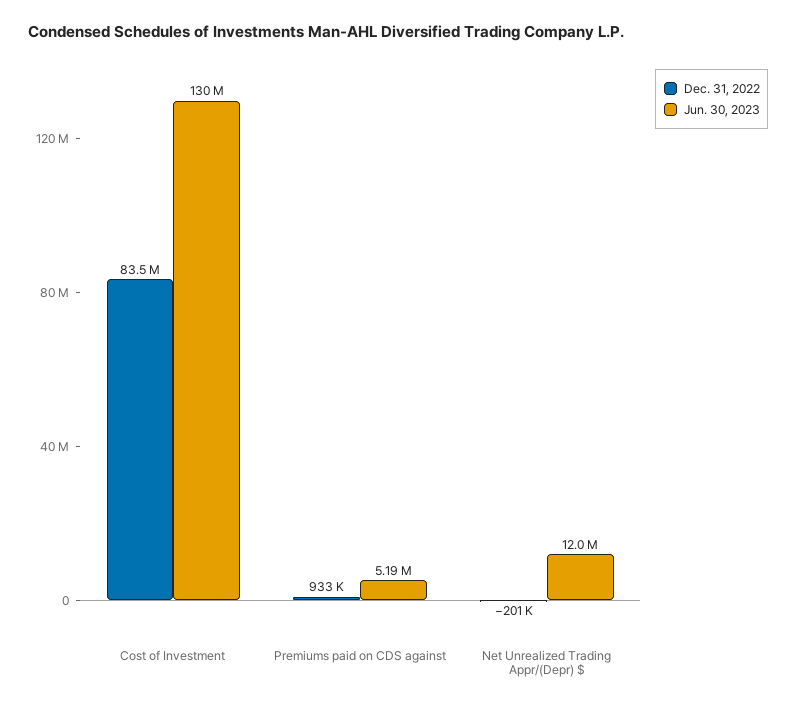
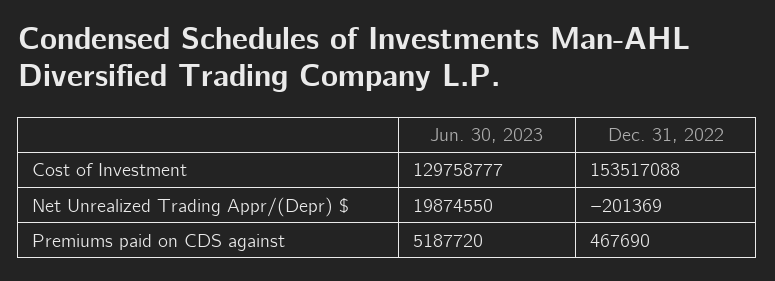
Dec. 31, 2022, Cost of Investment: 83500000 -> 153517088
Dec. 31, 2022, Premiums paid on CDS against: 933000 -> 467690
Jun. 30, 2023, Net Unrealized Trading Appr/(Depr) $: 12000000 -> 19874550

